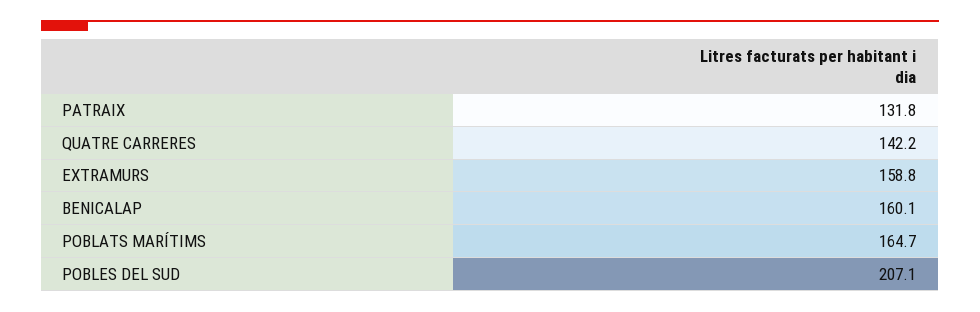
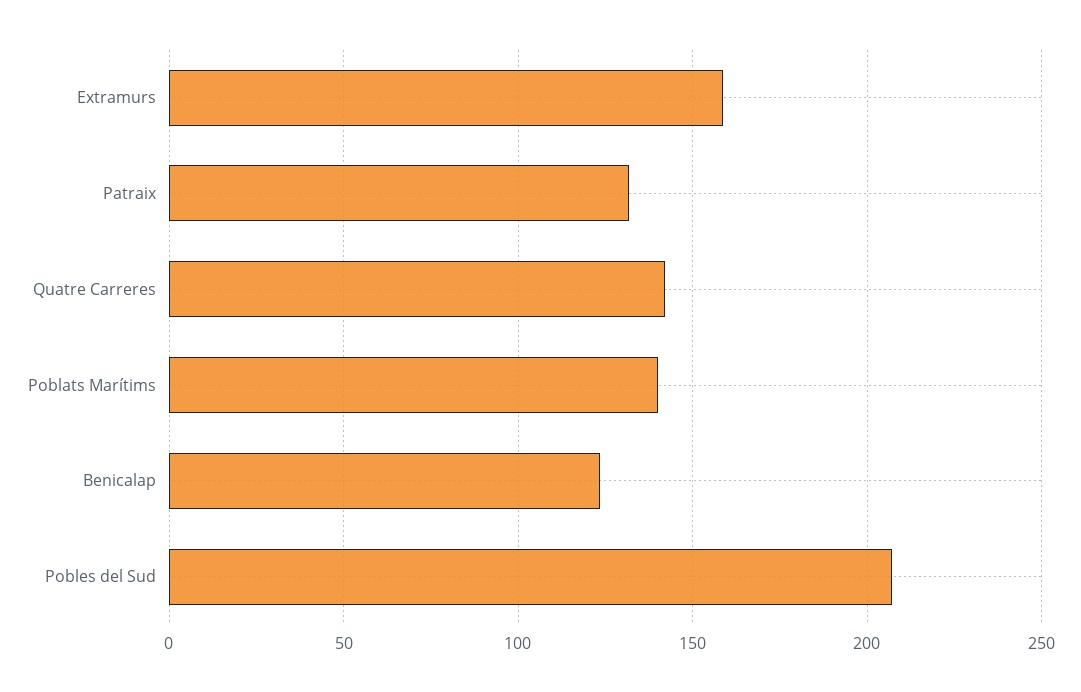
BENICALAP: 160.1 -> 125
POBLATS MARÍTIMS: 164.7 -> 140

